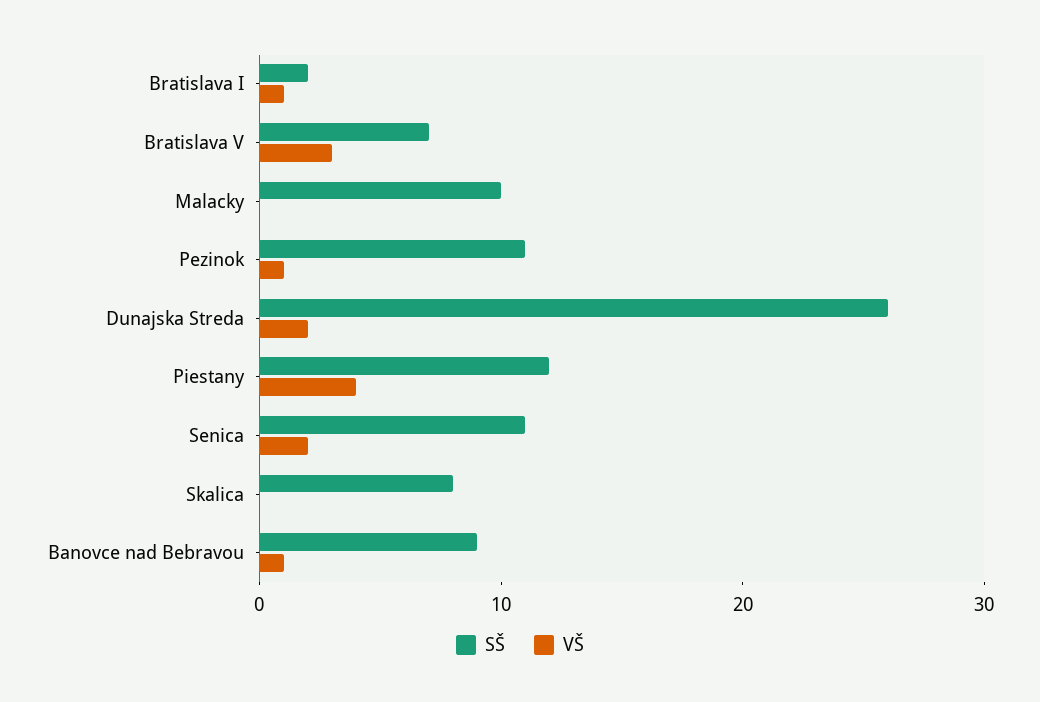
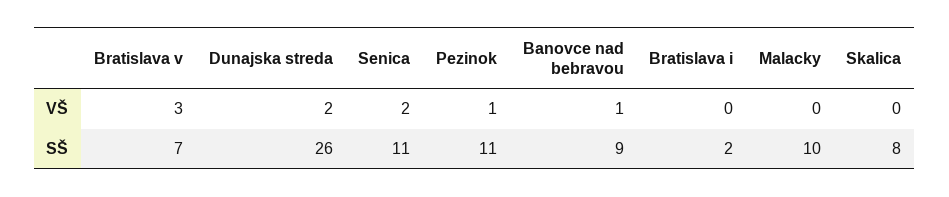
VŠ, Bratislava I: 1 -> 0
SŠ, Piestany: 12 -> none
VŠ, Piestany: 4 -> none

